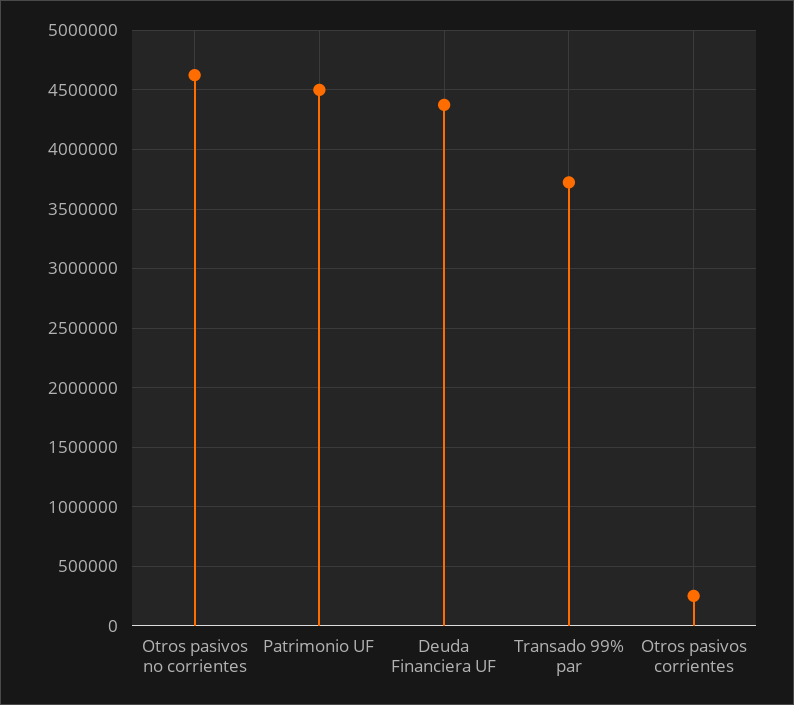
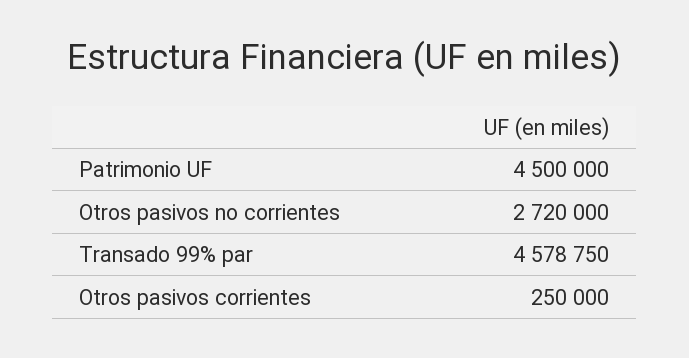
Otros pasivos no corrientes: 4600000 -> 2720000
Deuda Financiera UF: 4400000 -> none
Transado 99% par: 3700000 -> 4578750

